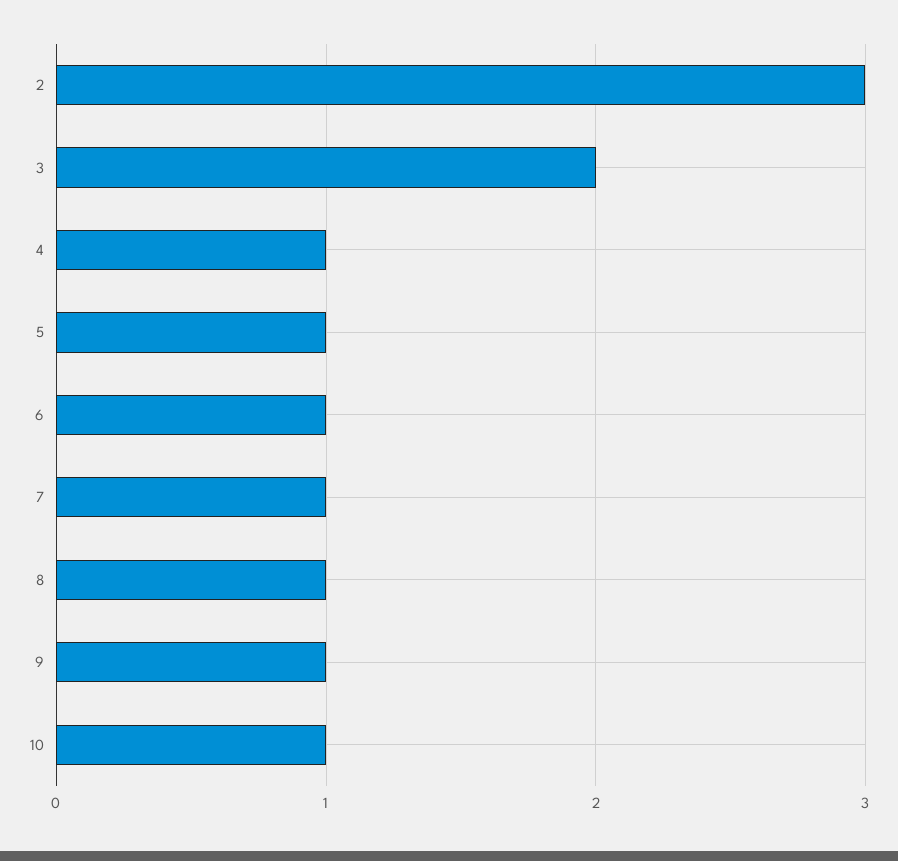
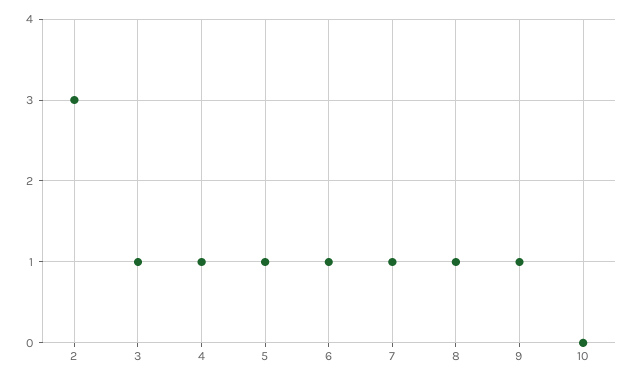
3: 2 -> 1
10: 1 -> 0

